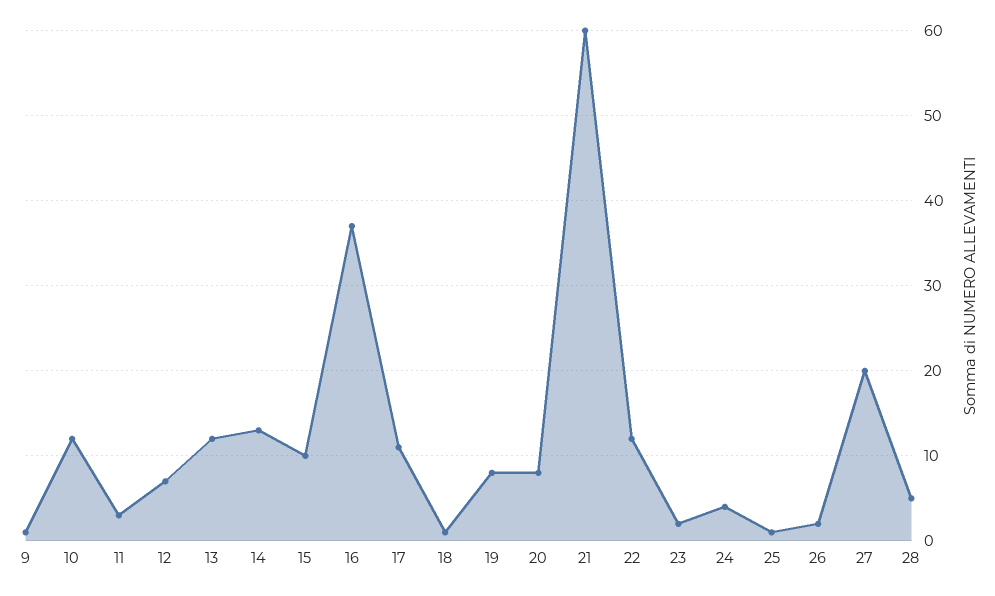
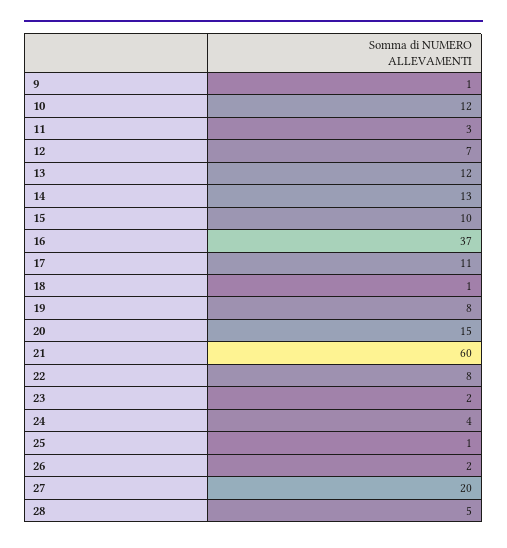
20: 8 -> 15
22: 12 -> 8

